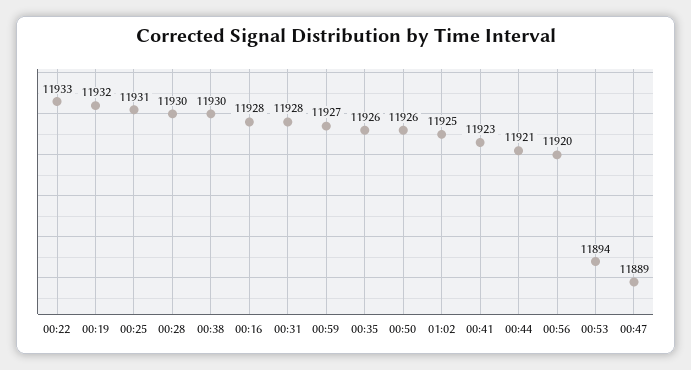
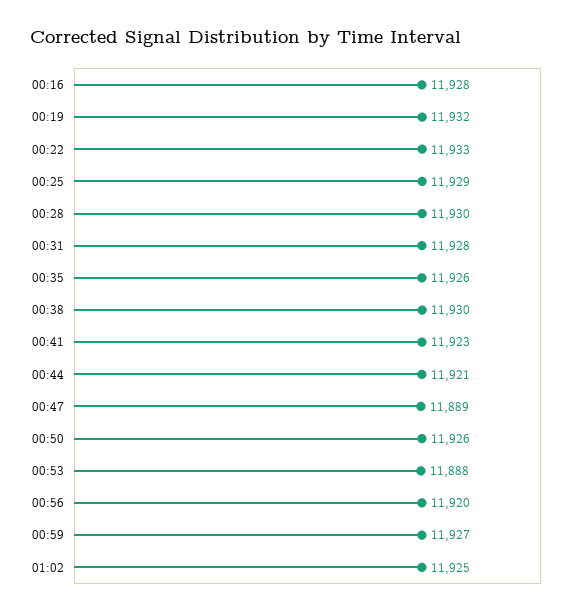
00:25: 11931 -> 11929
00:53: 11894 -> 11888

